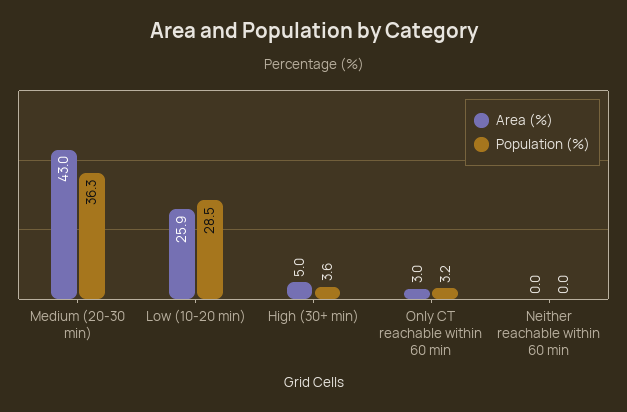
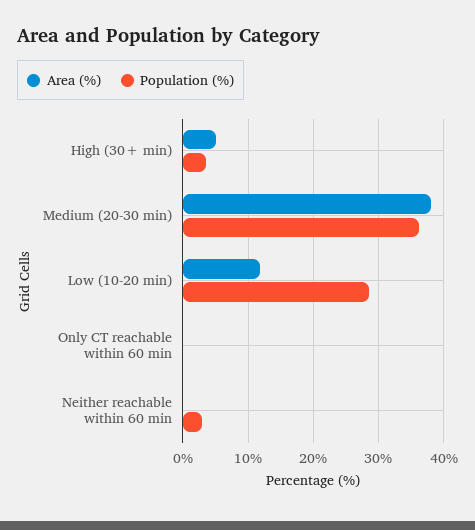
Area (%), Medium (20-30 min): 43 -> 38
Area (%), Low (10-20 min): 25.9 -> 12
Area (%), Only CT reachable within 60 min: 3 -> 0
Population (%), Only CT reachable within 60 min: 3.2 -> 0
Population (%), Neither reachable within 60 min: 0 -> 3

